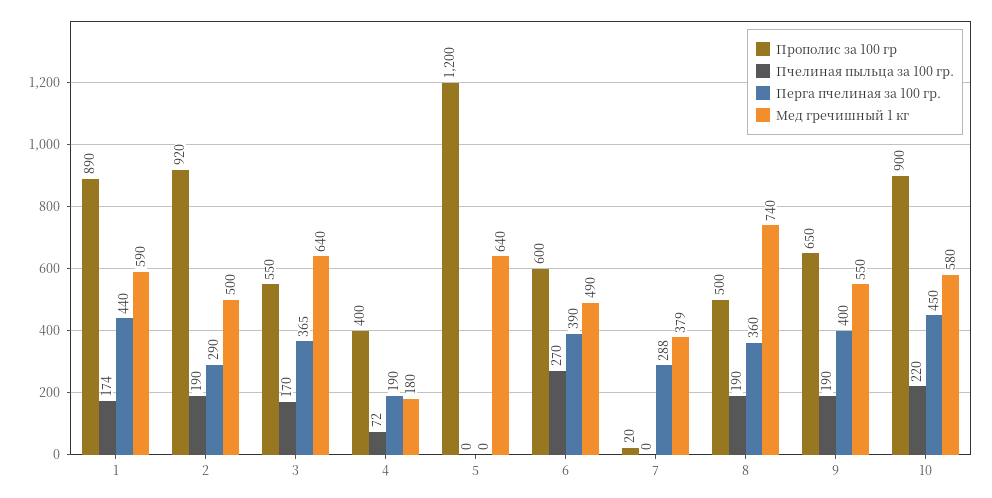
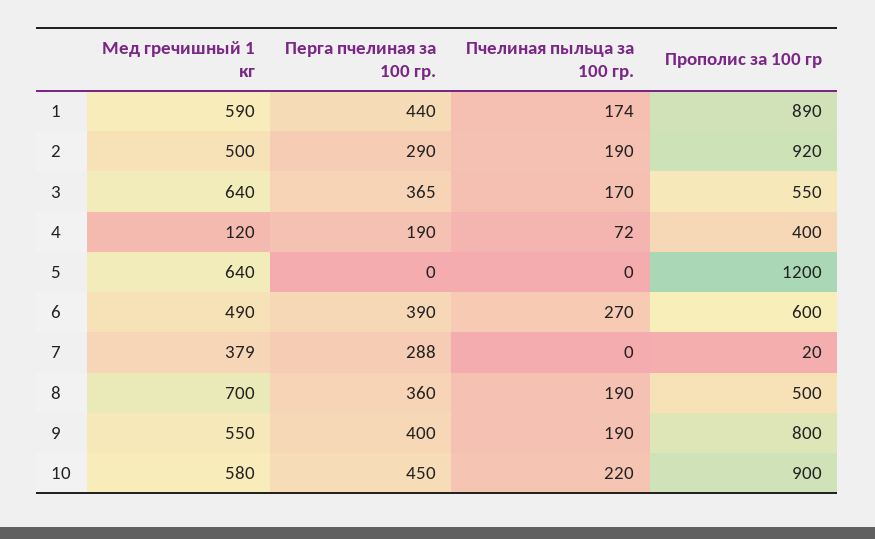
Мед гречишный 1 кг, 4: 180 -> 120
Мед гречишный 1 кг, 8: 740 -> 700
Прополис за 100 гр, 9: 650 -> 800

